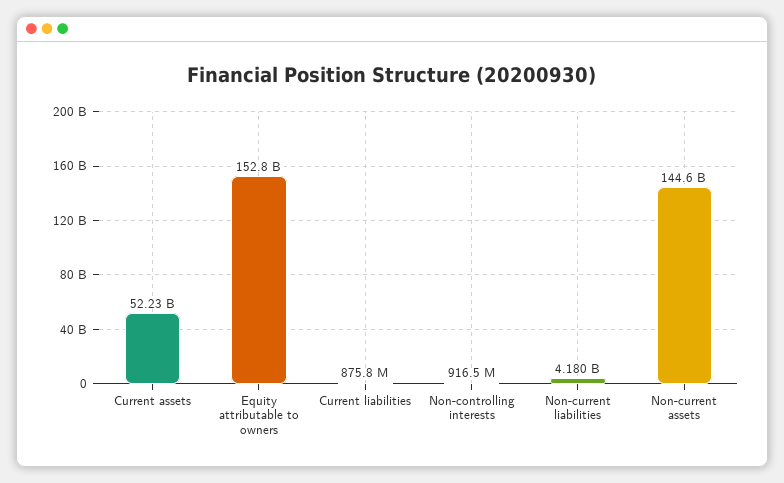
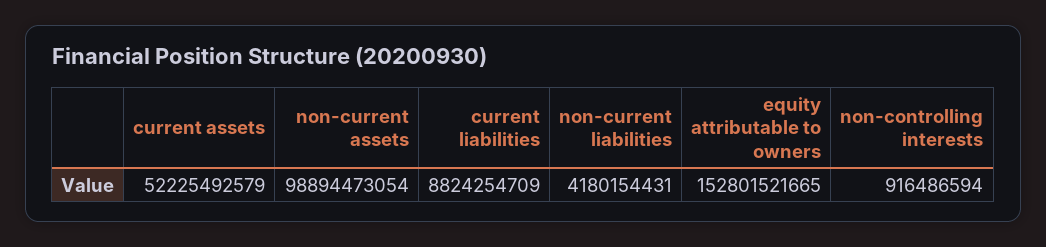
Current liabilities: 875800000 -> 8824254709
Non-current assets: 144600000000 -> 98894473054

